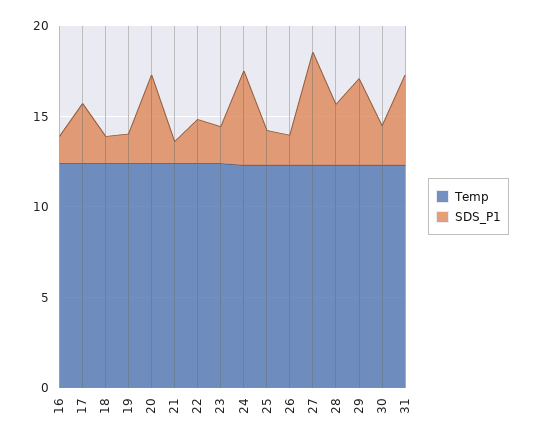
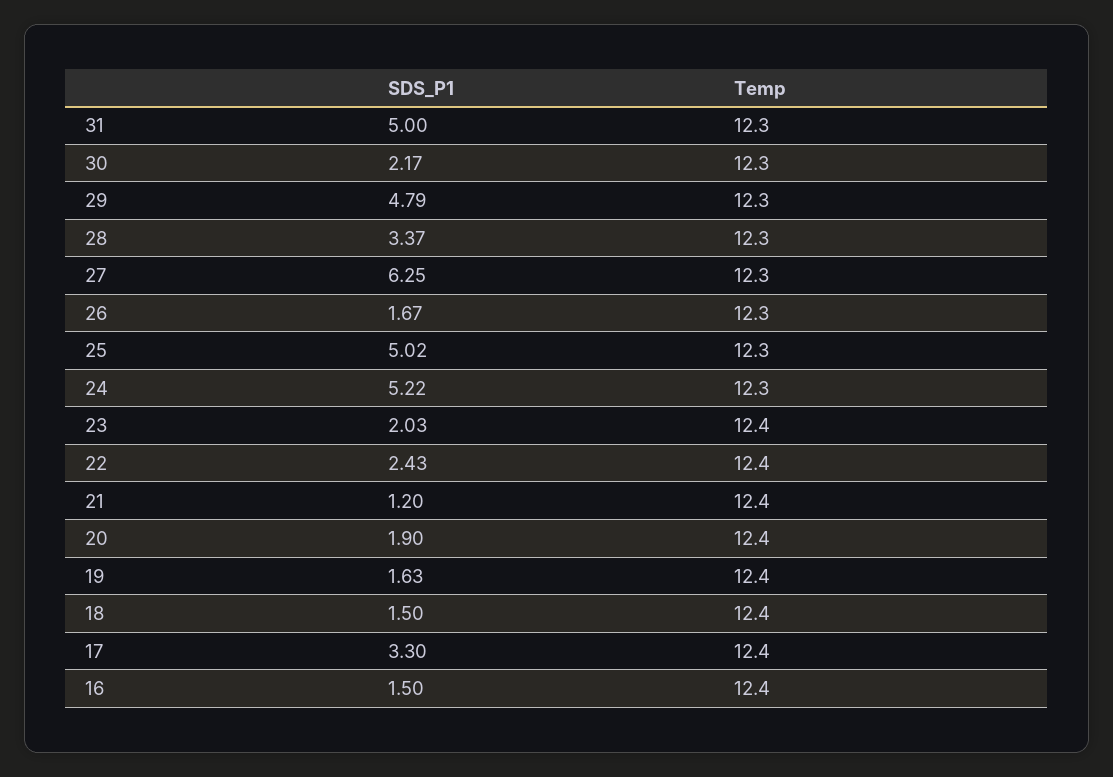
SDS_P1, 20: 5 -> 1.9
SDS_P1, 25: 2 -> 5.02

